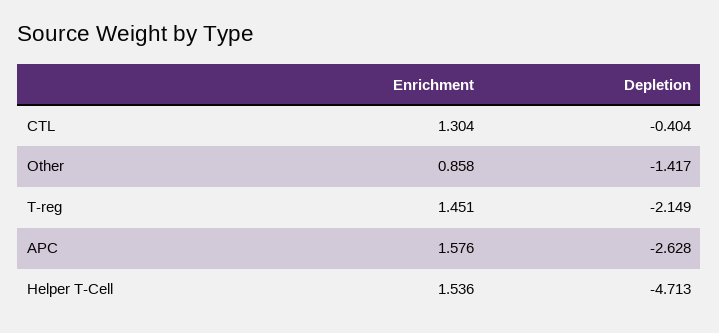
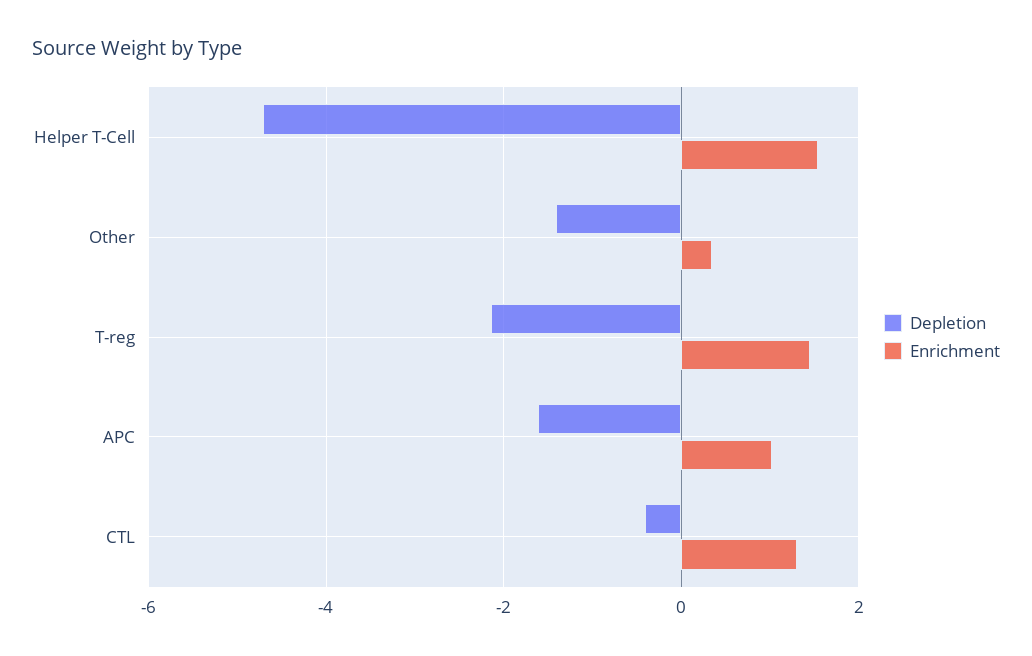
Enrichment, Other: 0.858 -> 0.4
Enrichment, APC: 1.576 -> 1
Depletion, APC: -2.628 -> -1.6

